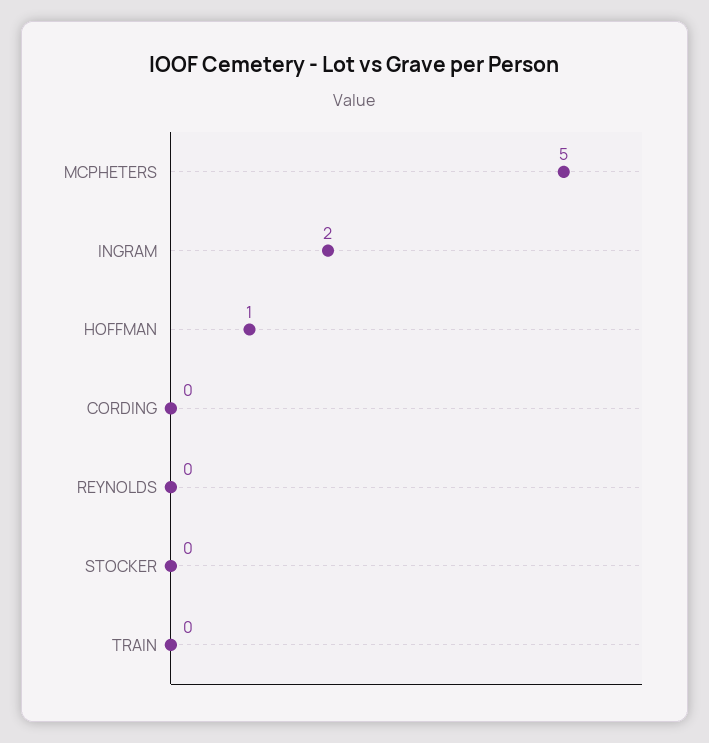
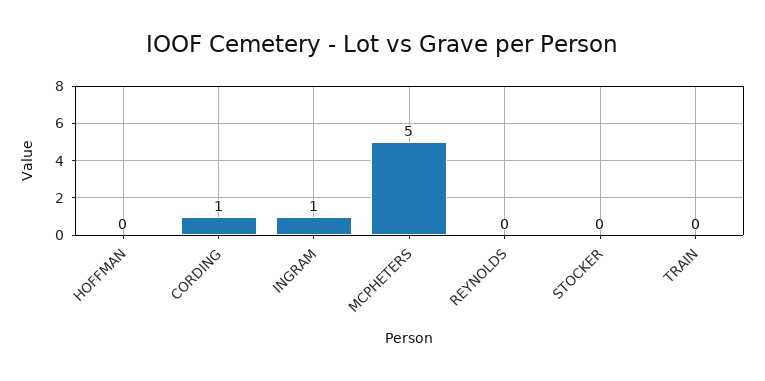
INGRAM: 2 -> 1
HOFFMAN: 1 -> 0
CORDING: 0 -> 1

